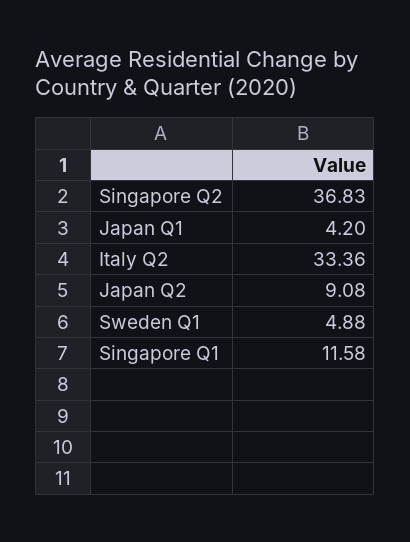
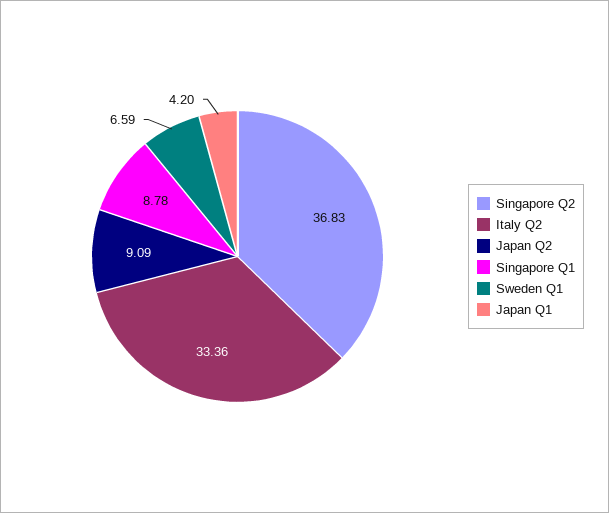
Japan Q2: 9.08 -> 9.09
Sweden Q1: 4.88 -> 6.59
Singapore Q1: 11.58 -> 8.78

